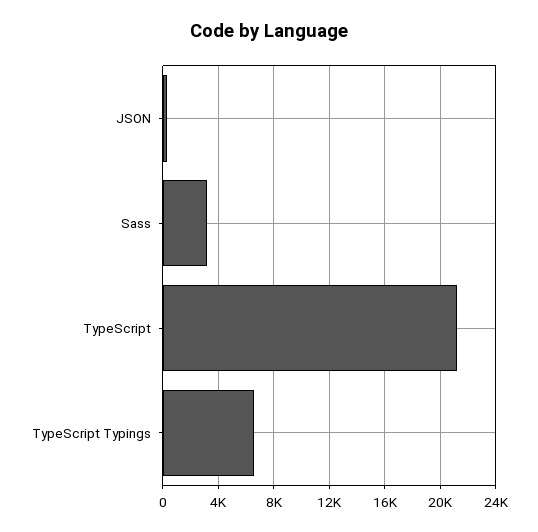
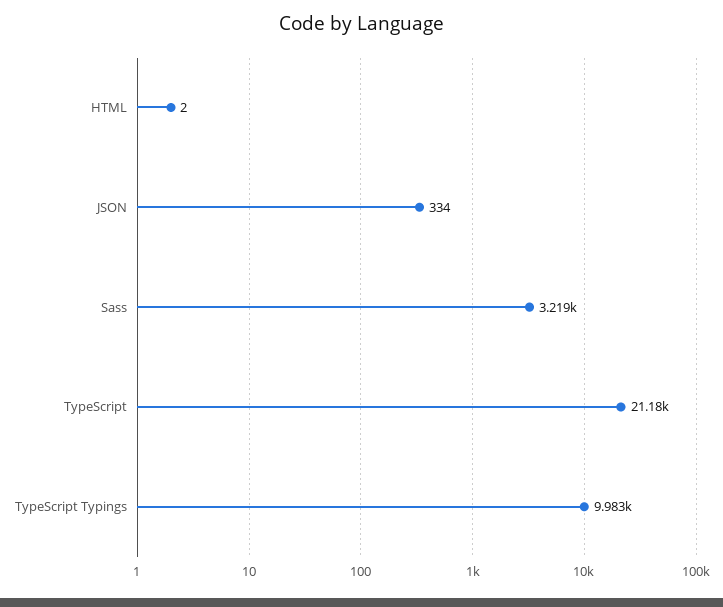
TypeScript Typings: 6500 -> 9983
HTML: none -> 2

